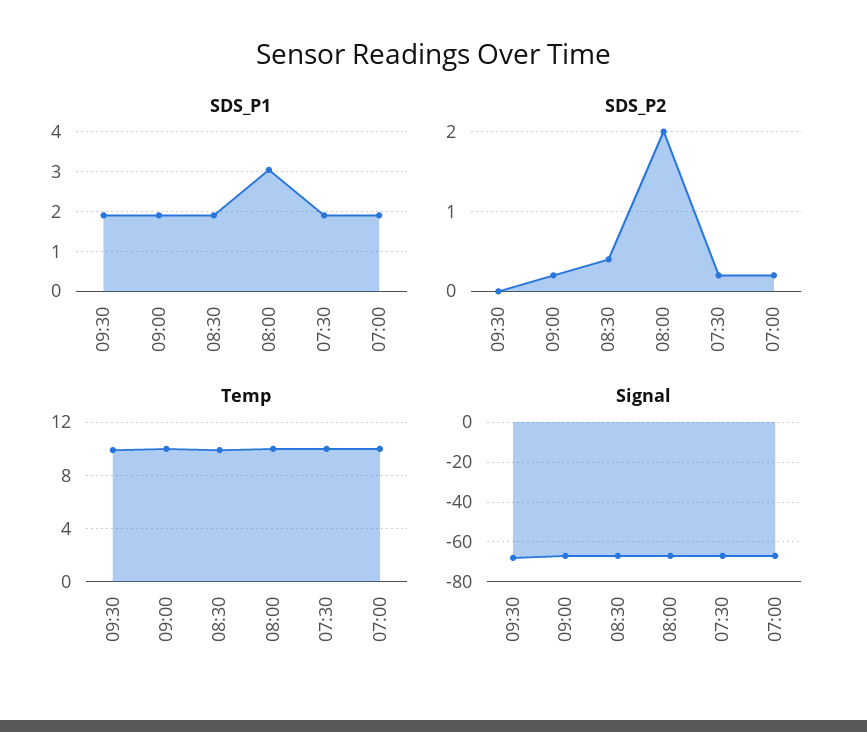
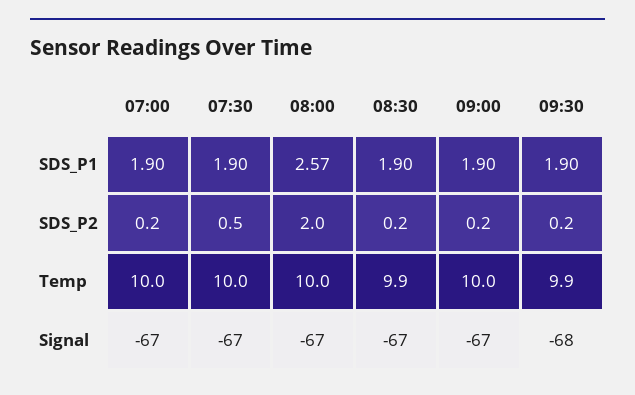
SDS_P1, 08:00: 3 -> 2.57
SDS_P2, 09:30: 0 -> 0.2
SDS_P2, 08:30: 0.4 -> 0.2
SDS_P2, 07:30: 0.2 -> 0.5

